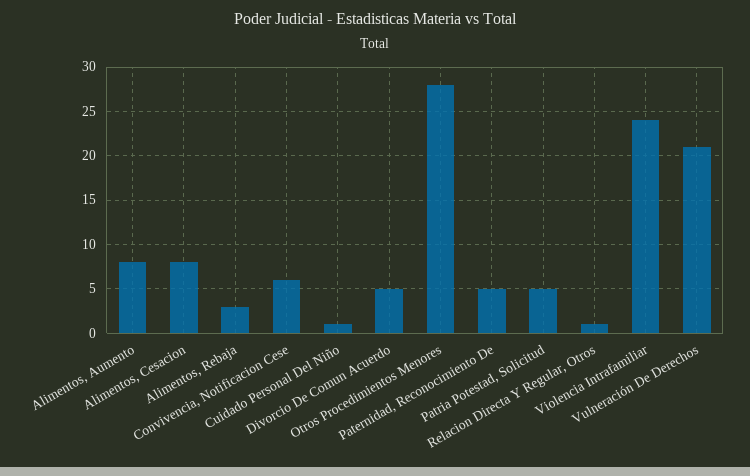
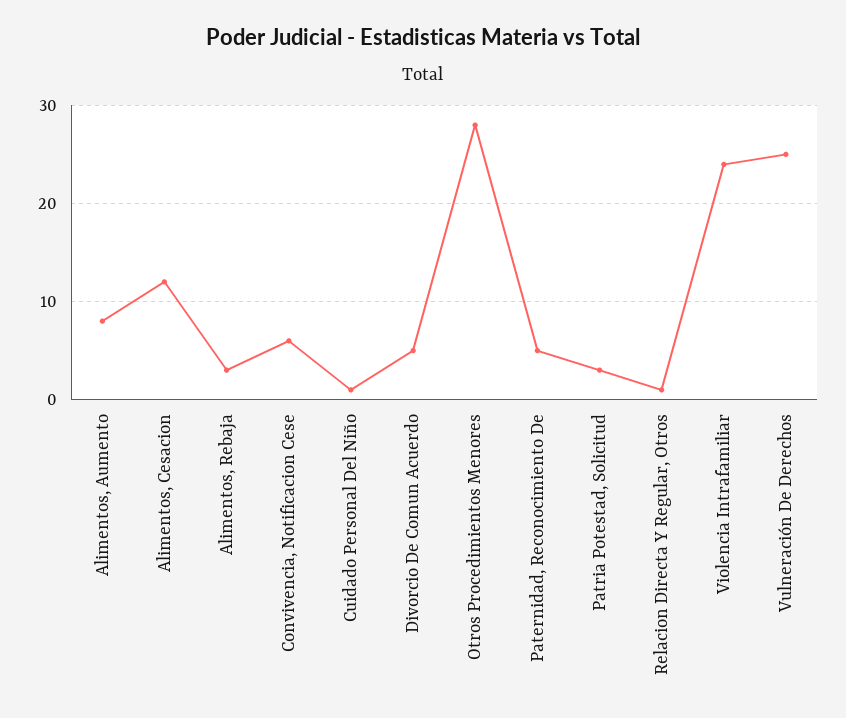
Alimentos, Cesacion: 8 -> 12
Patria Potestad, Solicitud: 5 -> 3
Vulneración De Derechos: 21 -> 25

